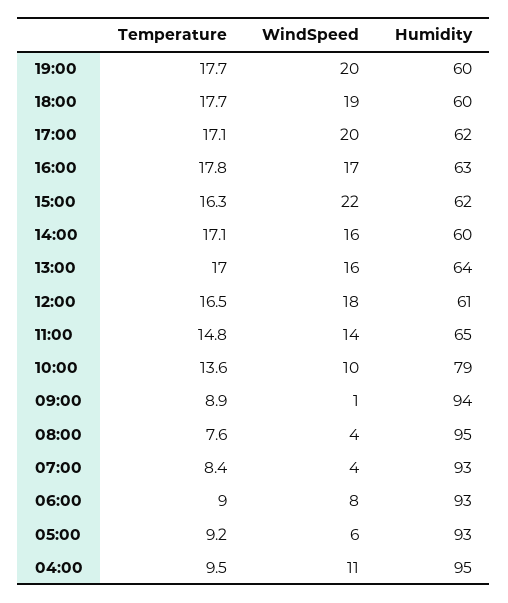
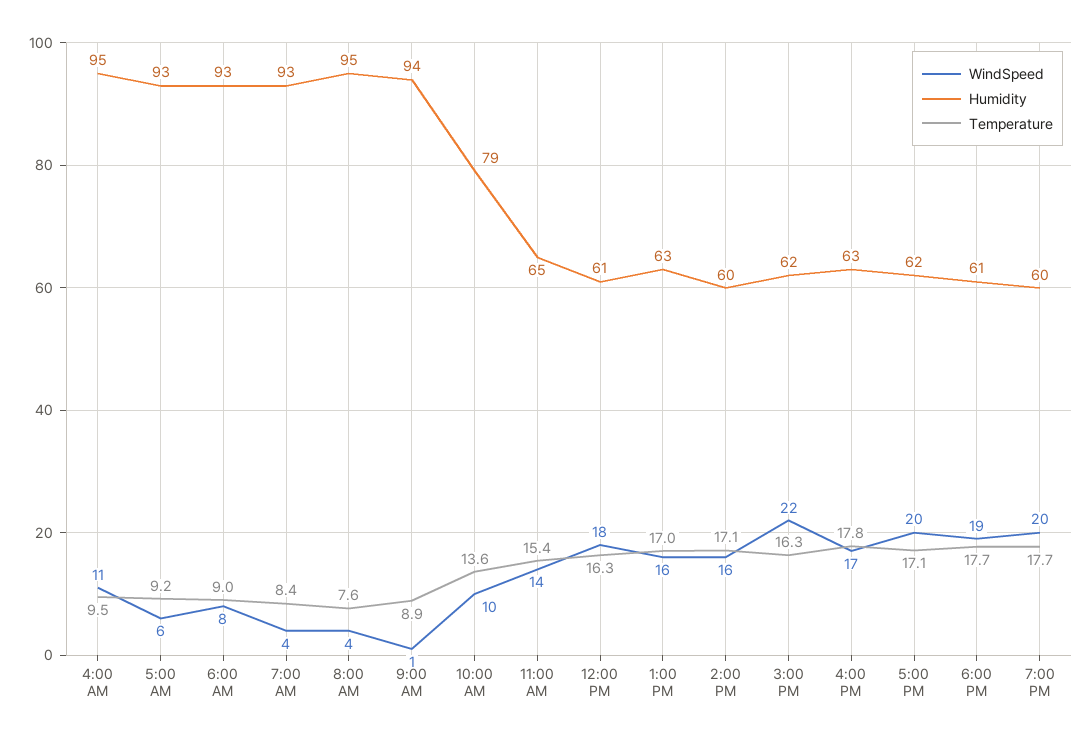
Humidity, 18:00: 60 -> 61
Humidity, 13:00: 64 -> 63
Temperature, 12:00: 16.5 -> 16.3
Temperature, 11:00: 14.8 -> 15.4

